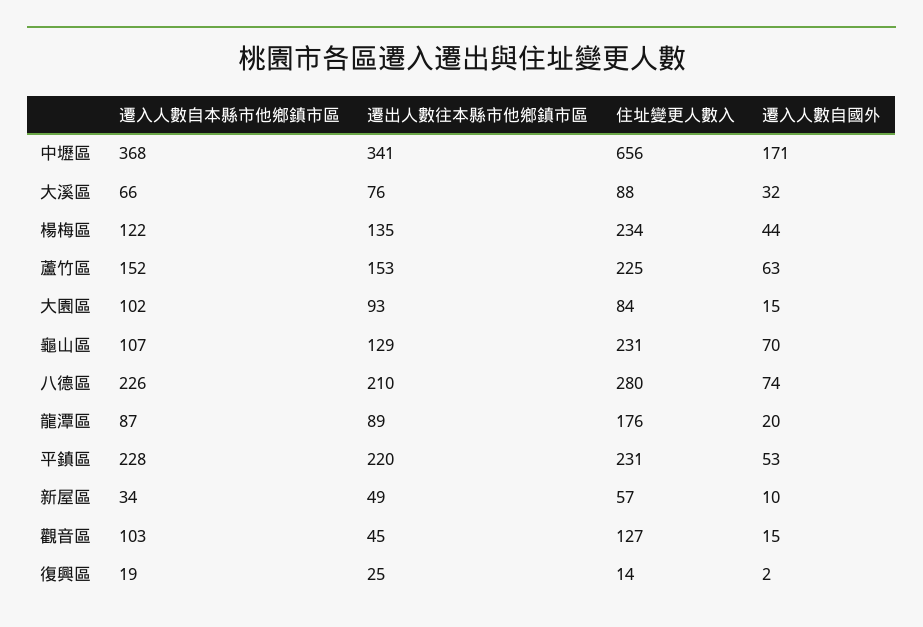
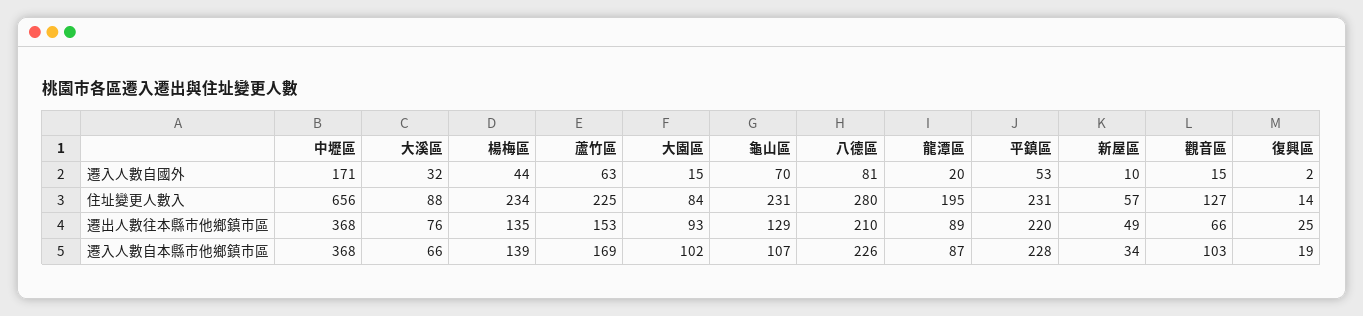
遷出人數往本縣市他鄉鎮市區, 中壢區: 341 -> 368
遷入人數自本縣市他鄉鎮市區, 楊梅區: 122 -> 139
遷入人數自本縣市他鄉鎮市區, 蘆竹區: 152 -> 169
遷入人數自國外, 八德區: 74 -> 81
住址變更人數入, 龍潭區: 176 -> 195
遷出人數往本縣市他鄉鎮市區, 觀音區: 45 -> 66

